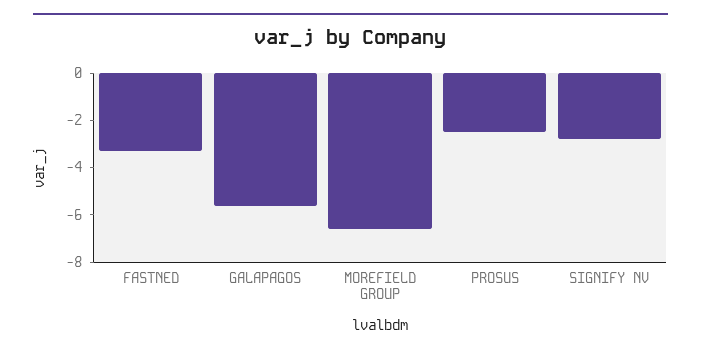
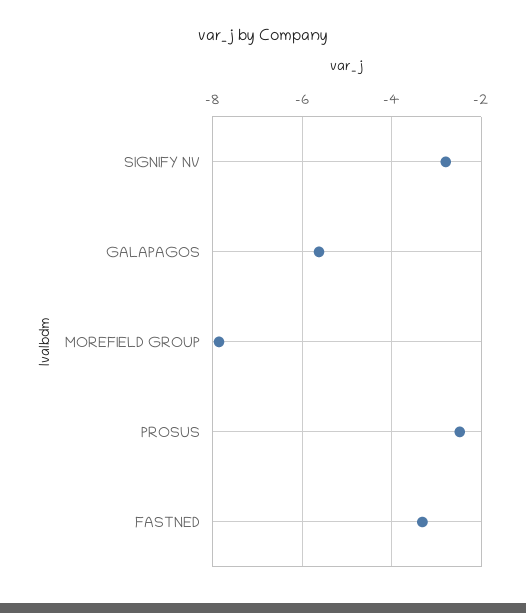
MOREFIELD GROUP: -6.5 -> -7.8

